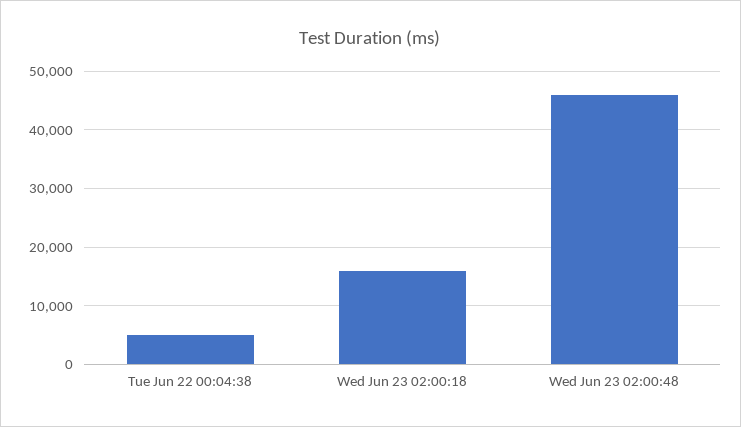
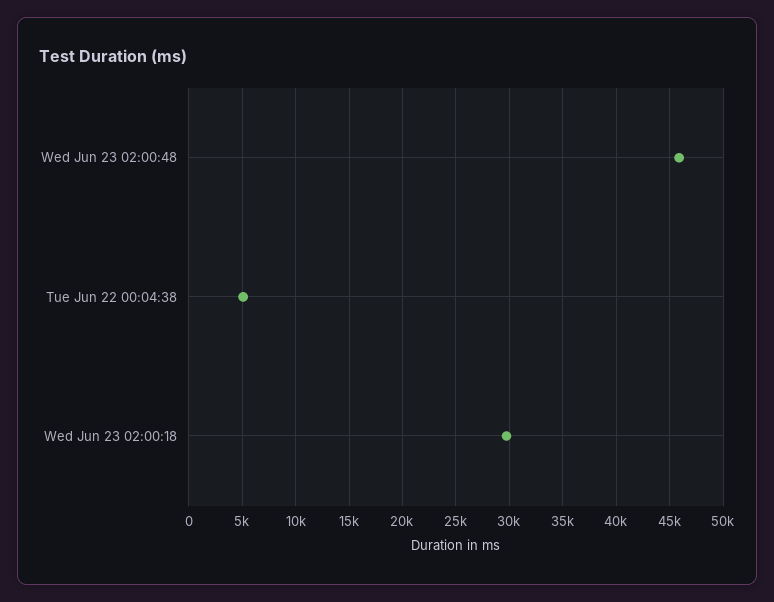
Wed Jun 23 02:00:18: 16000 -> 30000

